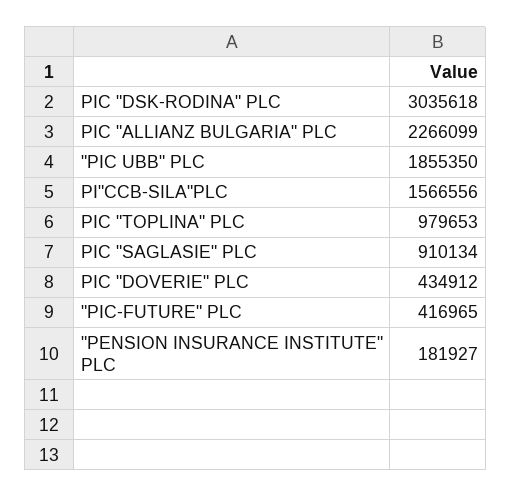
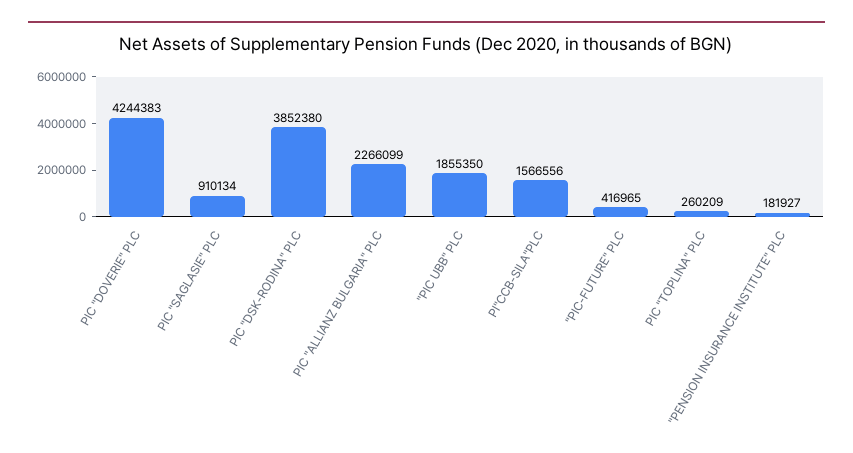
PIC "DSK-RODINA" PLC: 3035618 -> 3852380
PIC "TOPLINA" PLC: 979653 -> 260209
PIC "DOVERIE" PLC: 434912 -> 4244383

